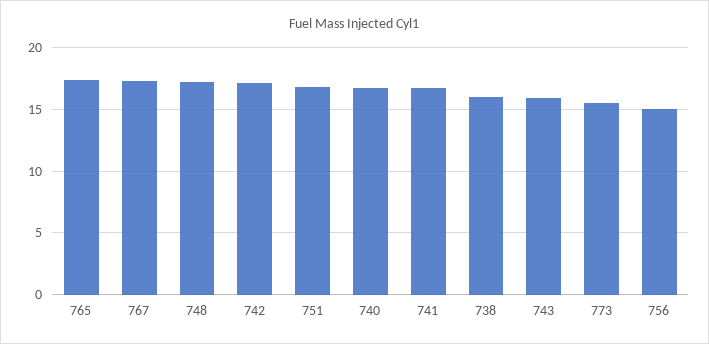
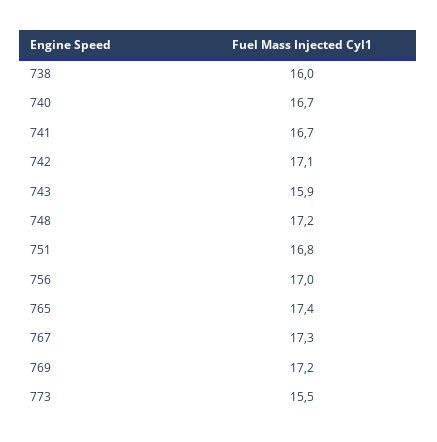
756: 15 -> 17
769: none -> 17.2

